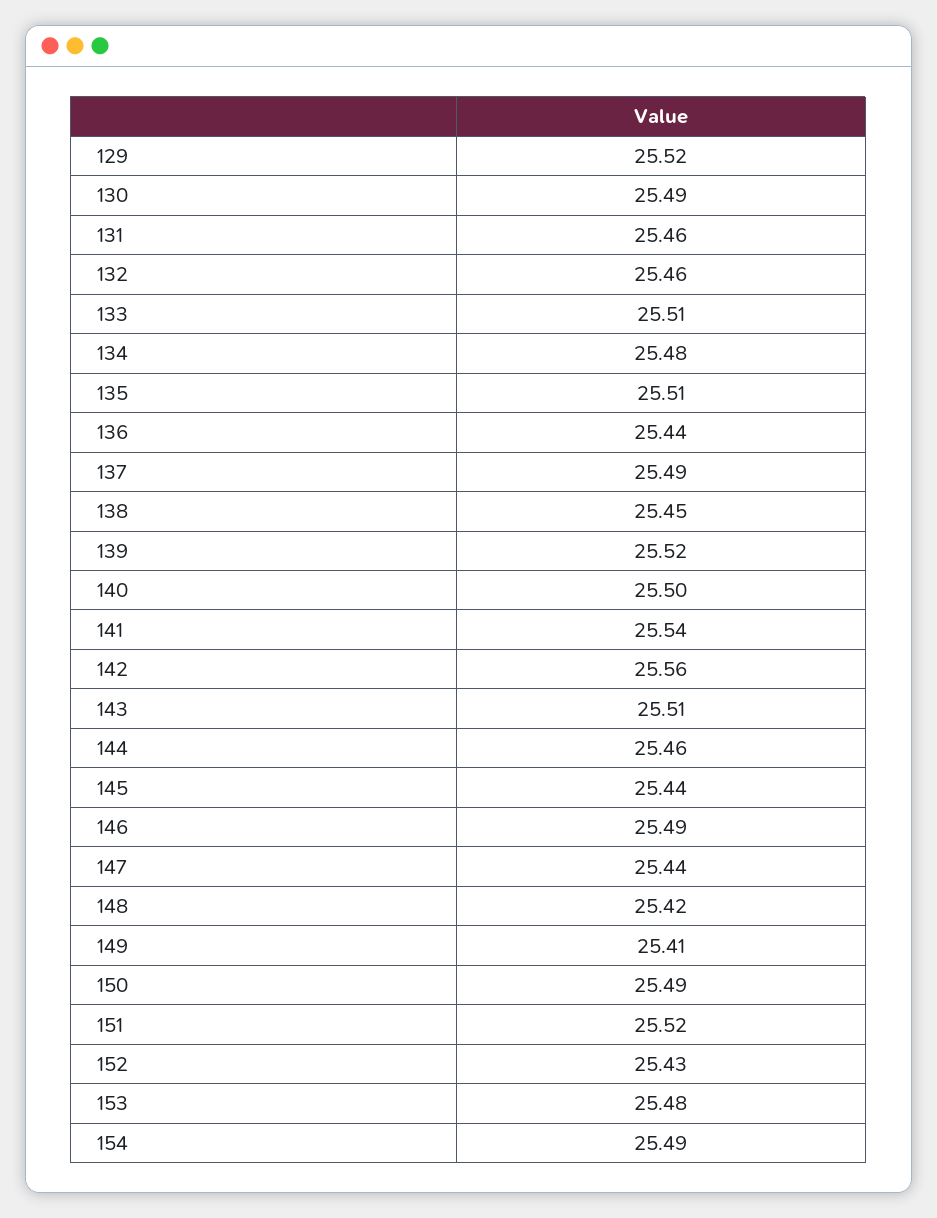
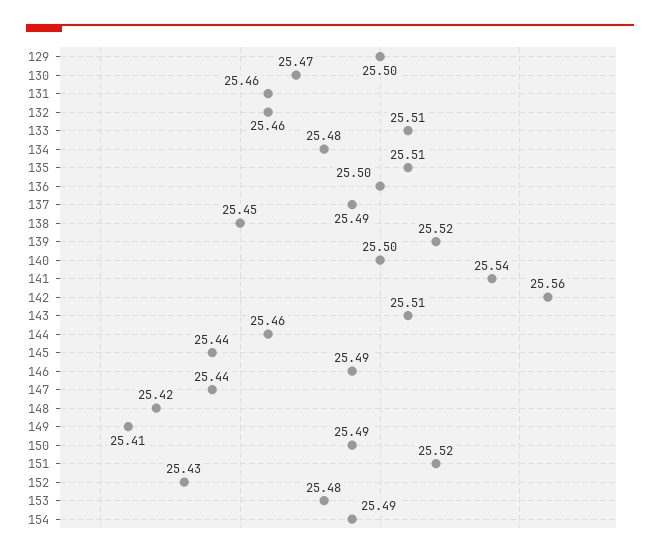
129: 25.52 -> 25.5
130: 25.49 -> 25.47
136: 25.44 -> 25.5

